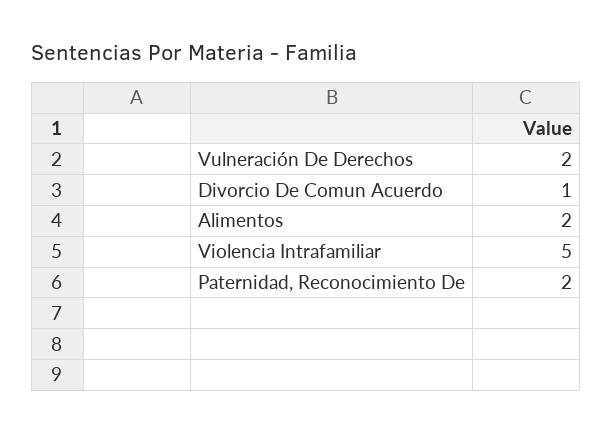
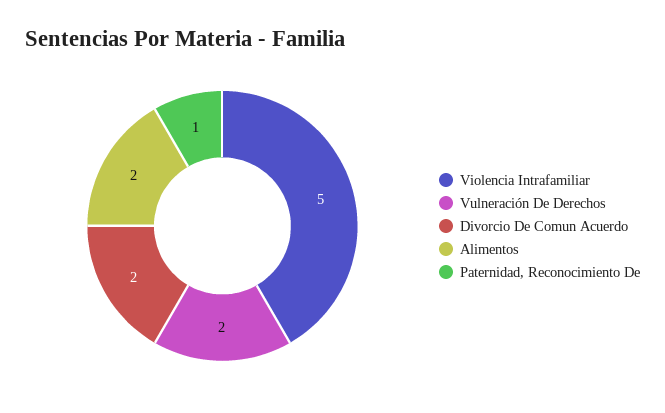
Divorcio De Comun Acuerdo: 1 -> 2
Paternidad, Reconocimiento De: 2 -> 1

